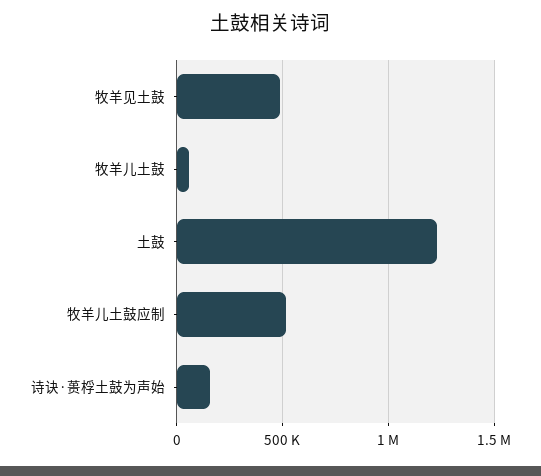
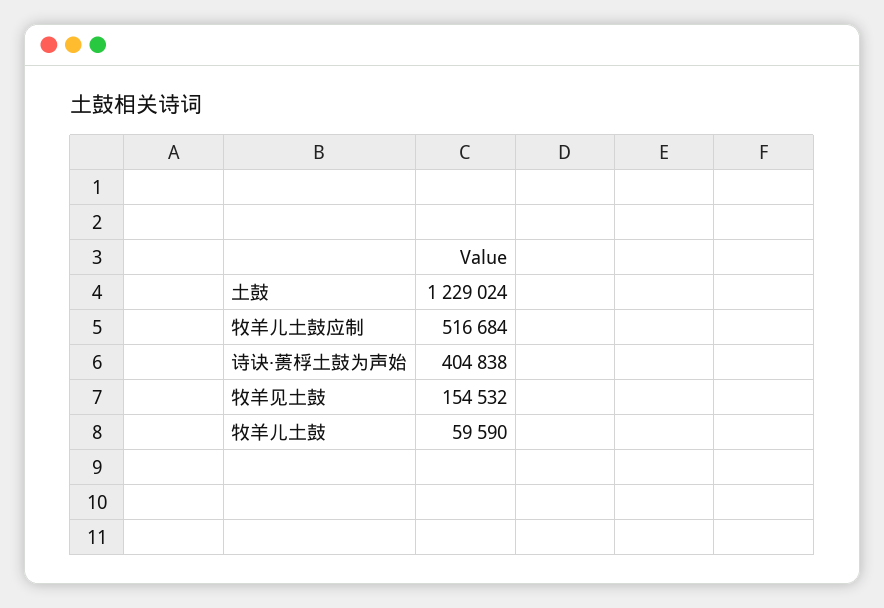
牧羊见土鼓: 500000 -> 154532
诗诀·蒉桴土鼓为声始: 150000 -> 404838

